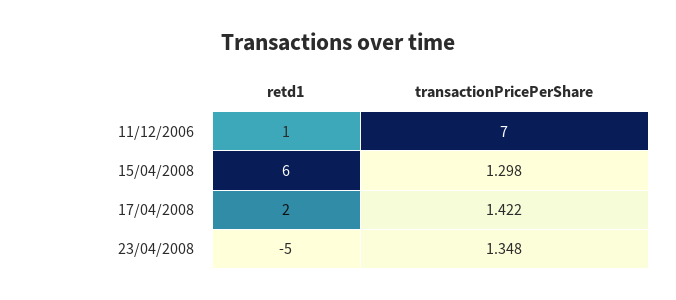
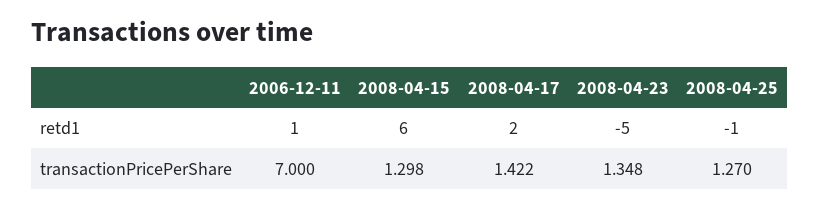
retd1, 2008-04-25: none -> -1
transactionPricePerShare, 2008-04-25: none -> 1.27

